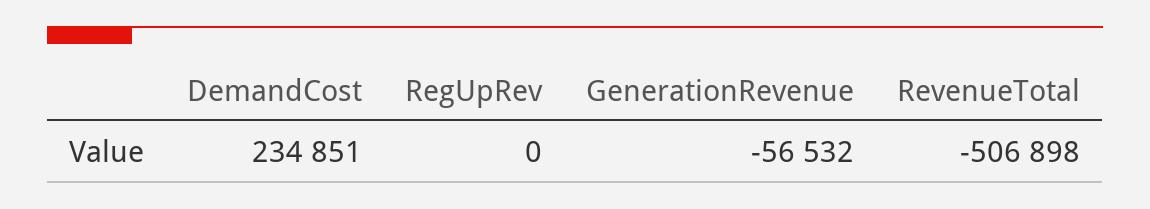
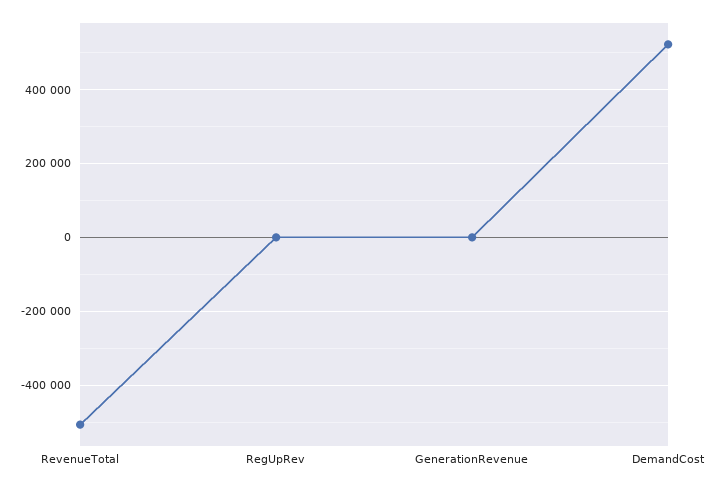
DemandCost: 234851 -> 520000
GenerationRevenue: -56532 -> 0

